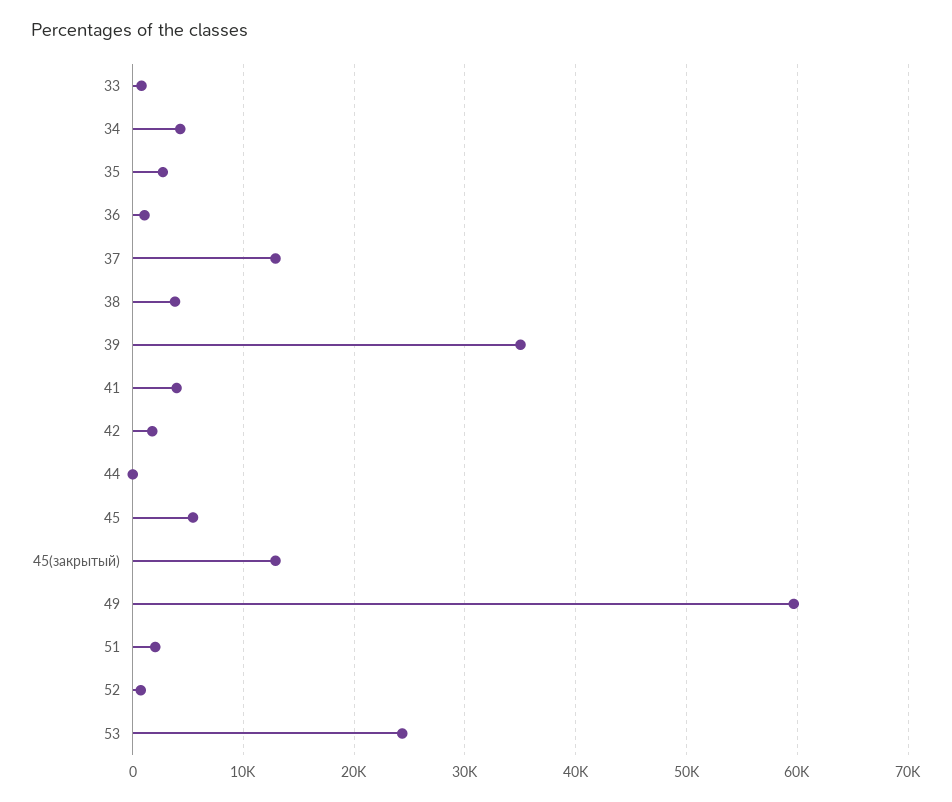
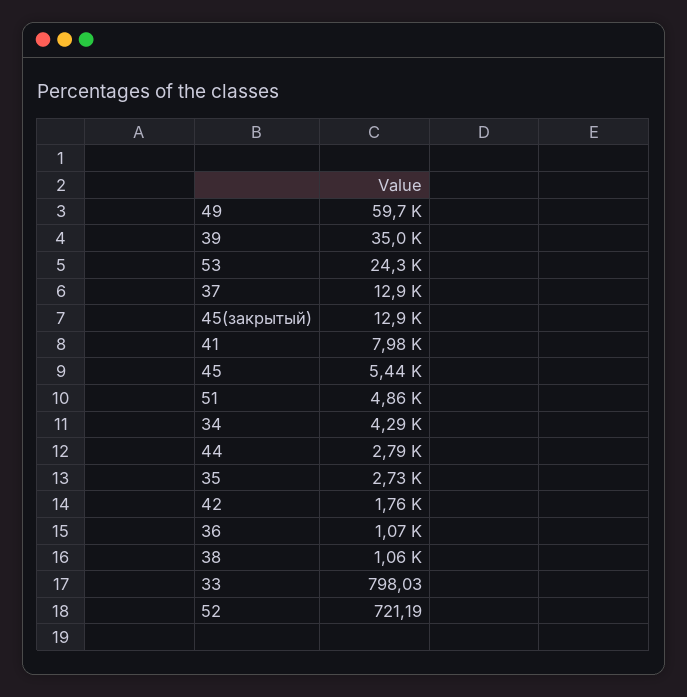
38: 4000 -> 1060
41: 4000 -> 7980
44: 0 -> 2790
51: 2000 -> 4860

